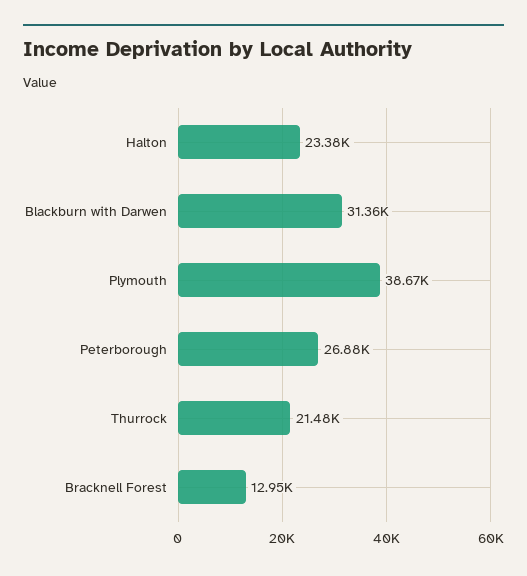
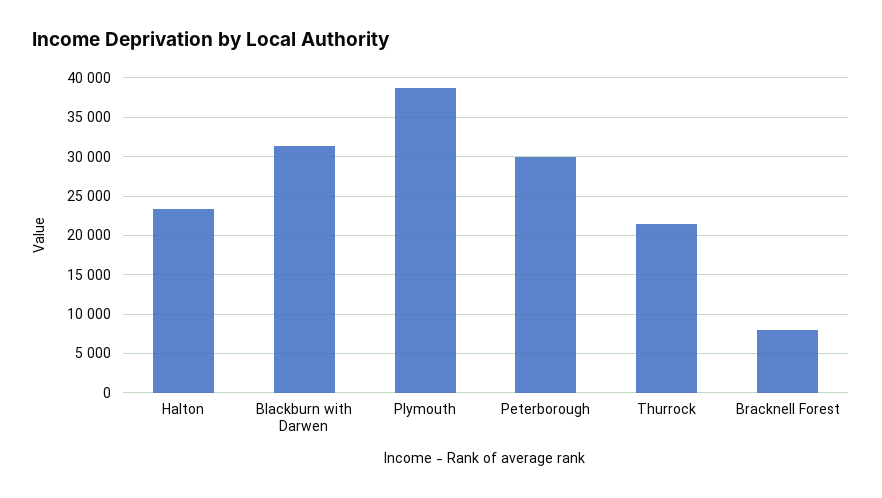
Peterborough: 26880 -> 30000
Bracknell Forest: 12950 -> 8000

